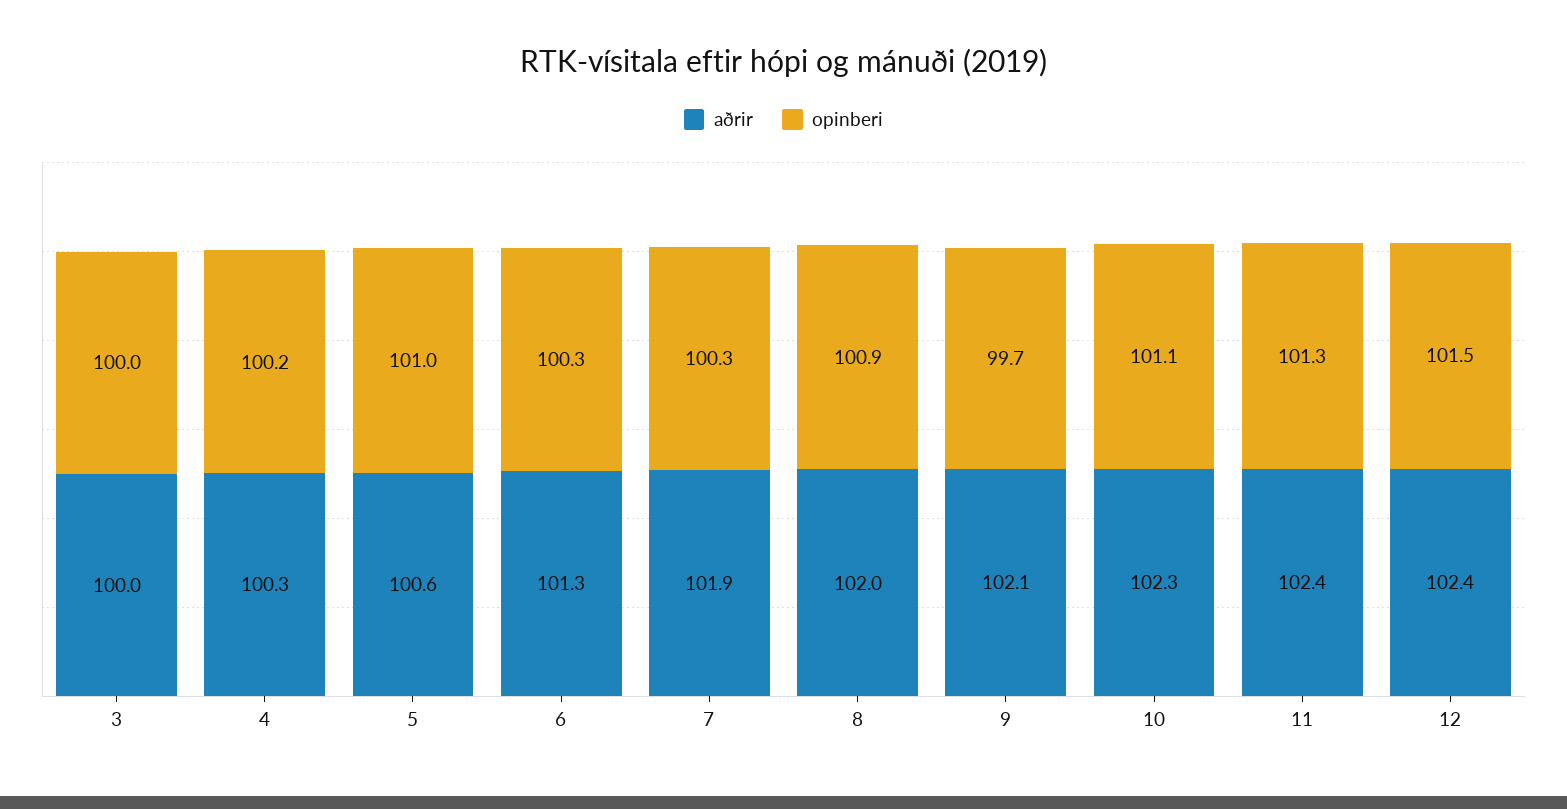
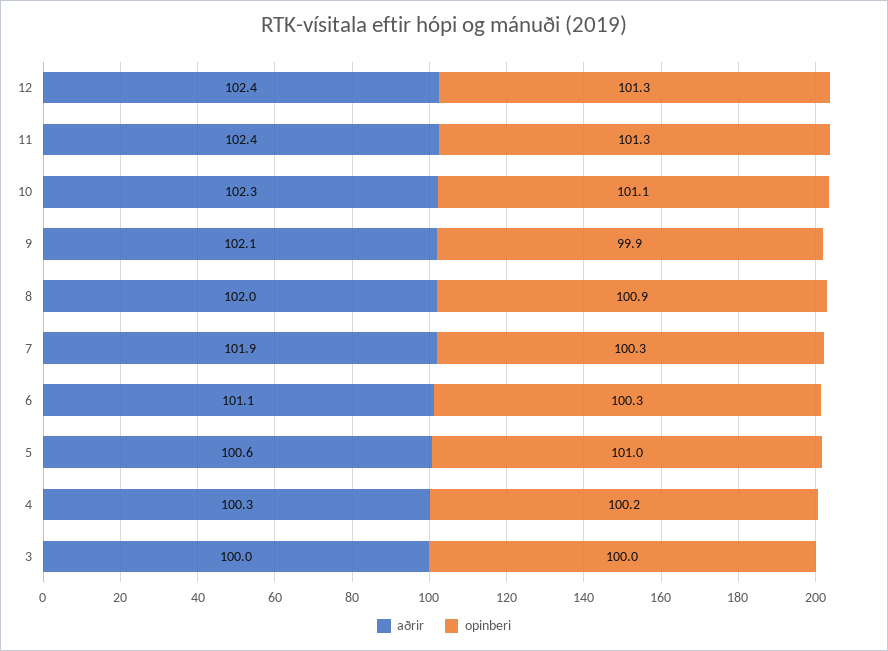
aðrir, 6: 101.3 -> 101.1
opinberi, 9: 99.7 -> 99.9
opinberi, 12: 101.5 -> 101.3

